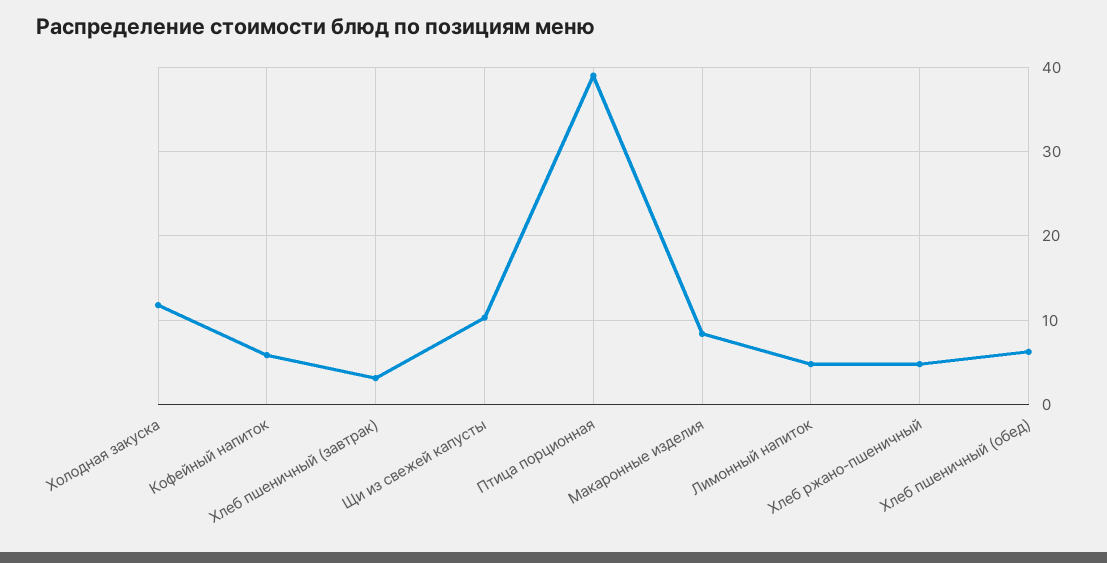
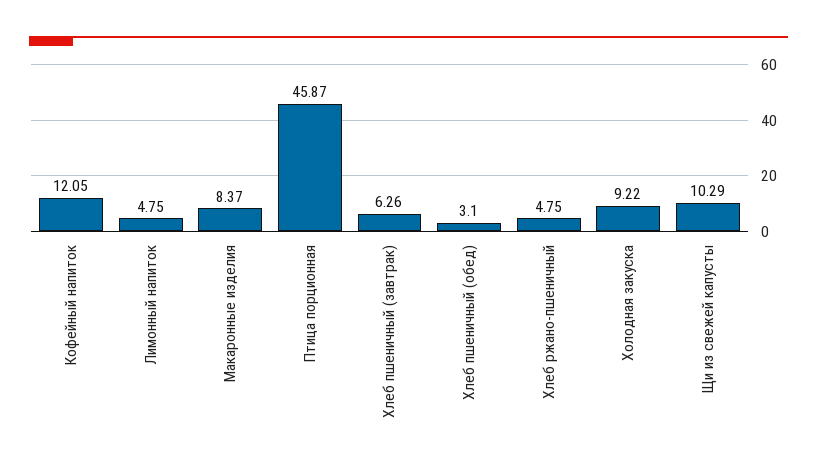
Холодная закуска: 12 -> 9.22
Кофейный напиток: 6 -> 12.05
Хлеб пшеничный (завтрак): 3 -> 6.26
Птица порционная: 39 -> 45.87
Хлеб пшеничный (обед): 6 -> 3.1

